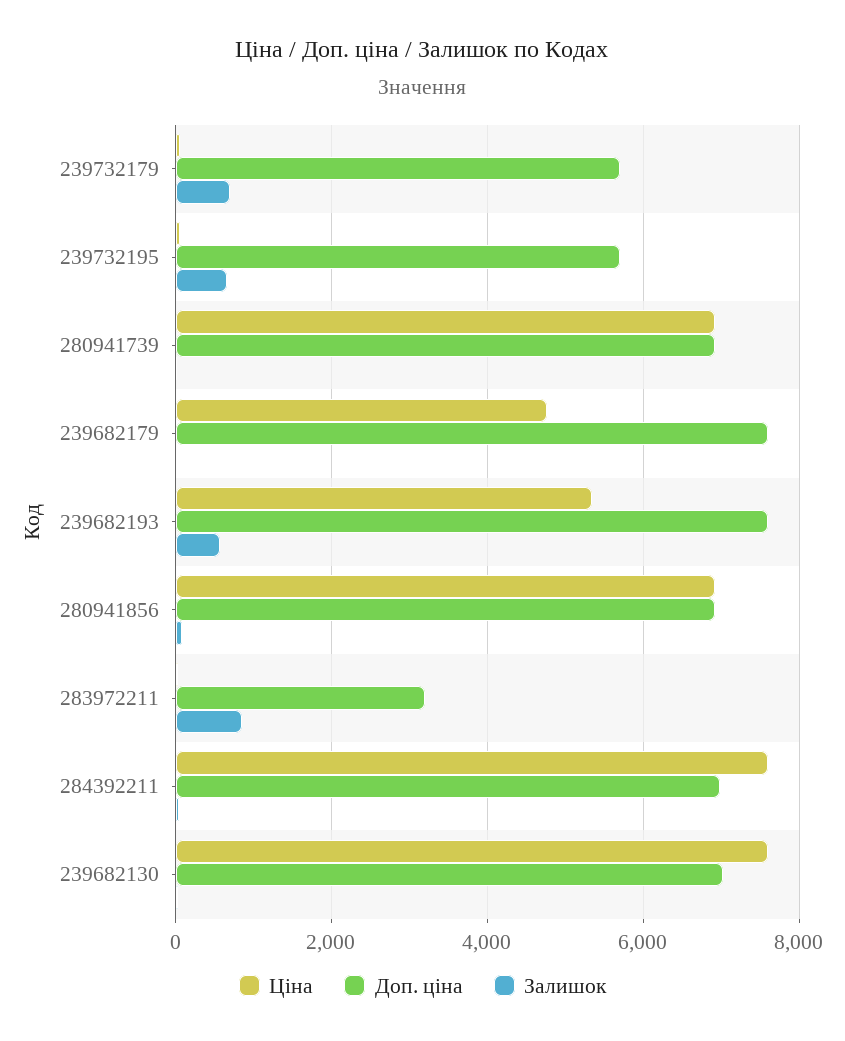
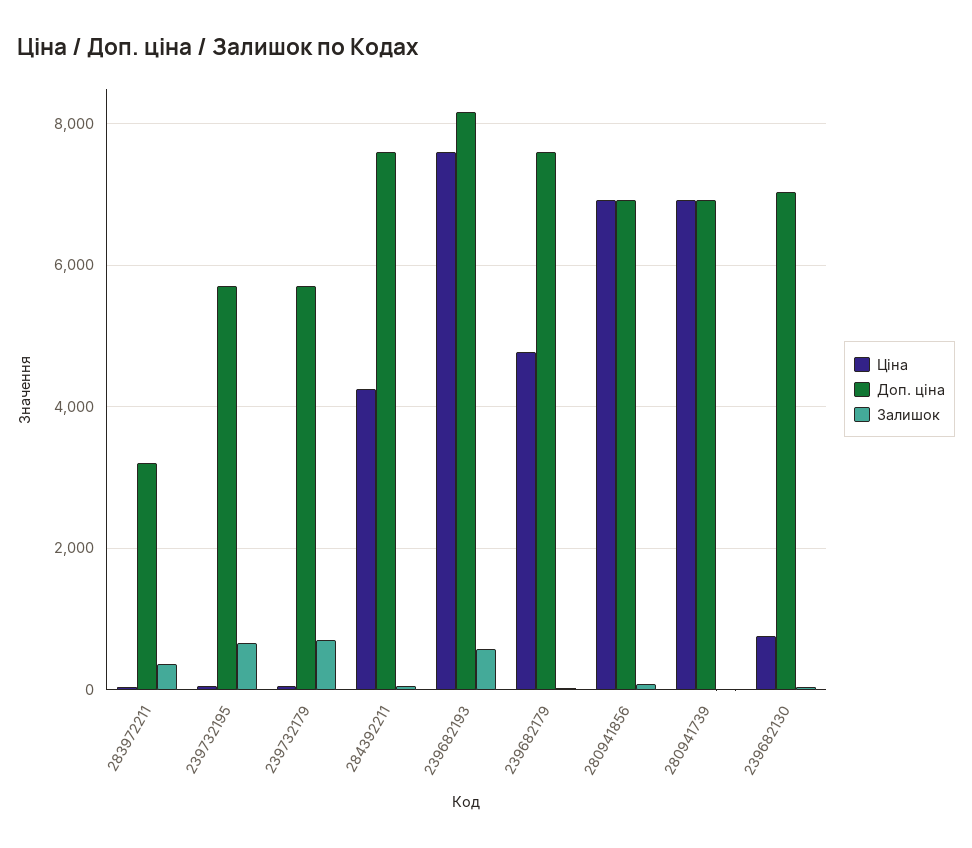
Ціна, 239682193: 5400 -> 7600
Доп. ціна, 239682193: 7600 -> 8200
Залишок, 283972211: 800 -> 400
Ціна, 284392211: 7600 -> 4200
Доп. ціна, 284392211: 7000 -> 7600
Ціна, 239682130: 7600 -> 800

